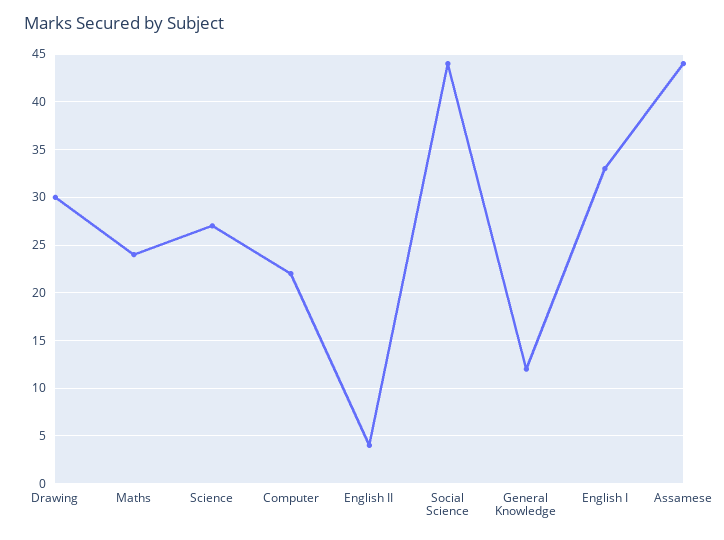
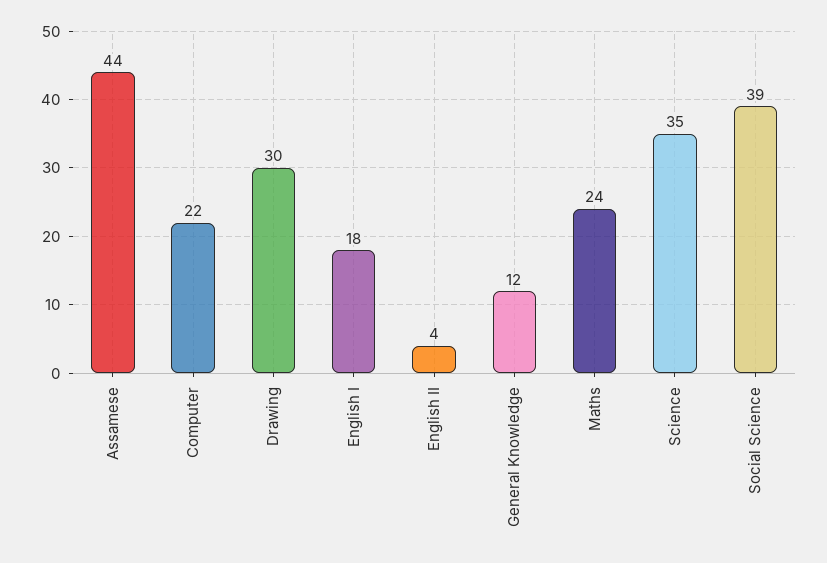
Science: 27 -> 35
Social Science: 44 -> 39
English I: 33 -> 18

